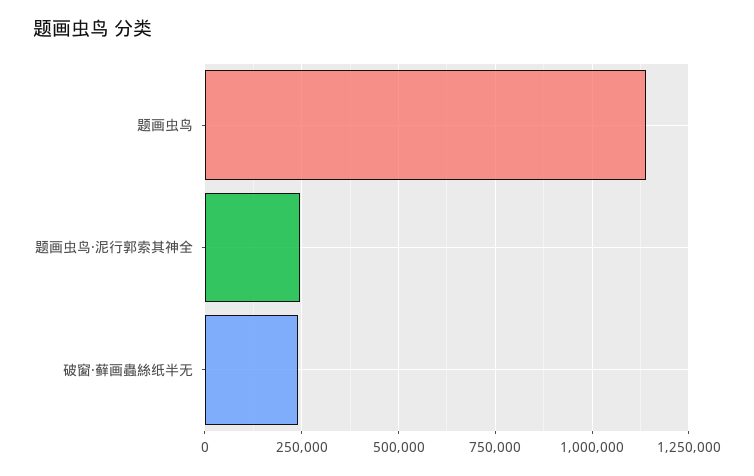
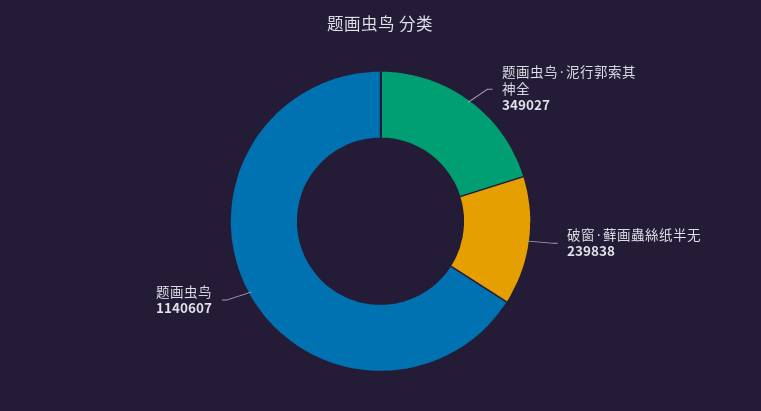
题画虫鸟·泥行郭索其神全: 250000 -> 349027

